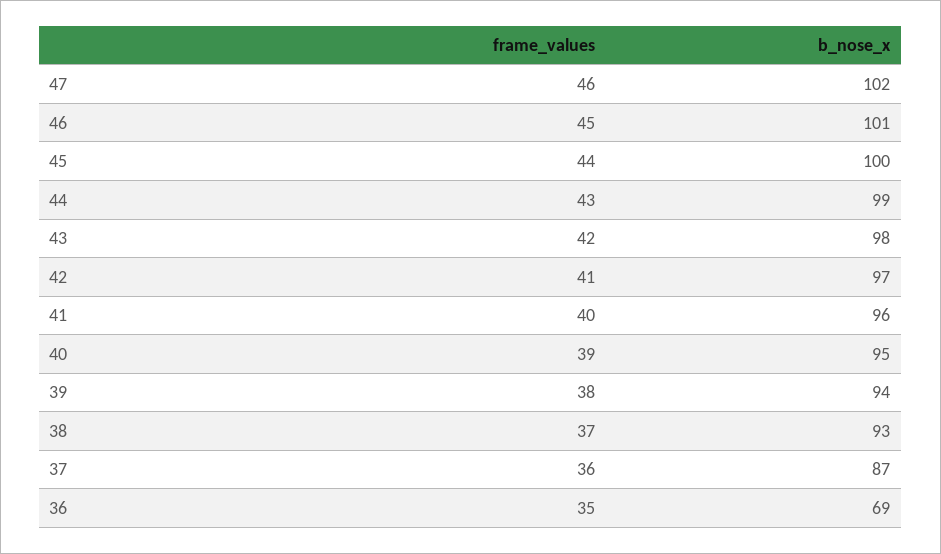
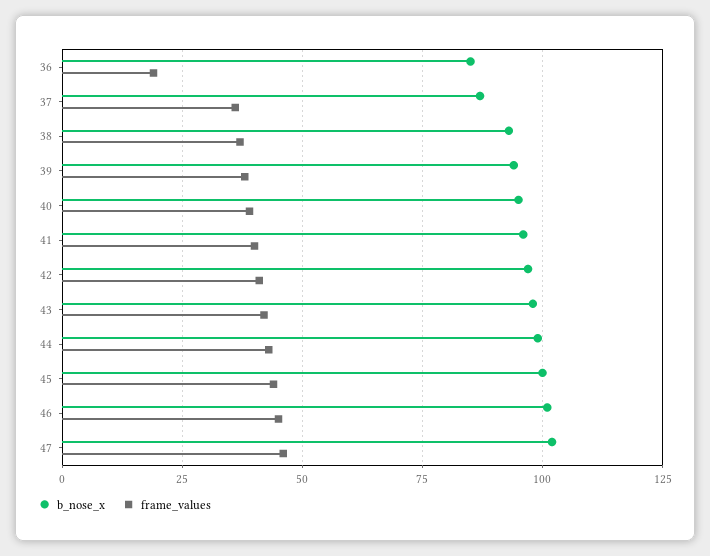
frame_values, 36: 35 -> 20
b_nose_x, 36: 69 -> 85

